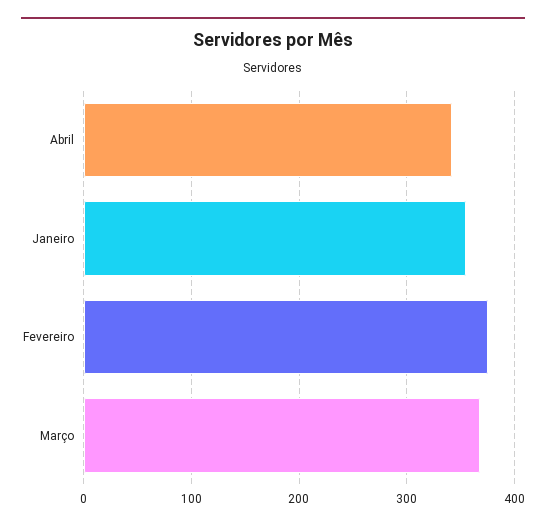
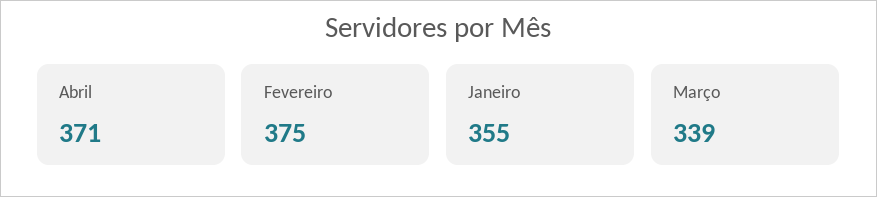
Abril: 340 -> 371
Março: 370 -> 339

